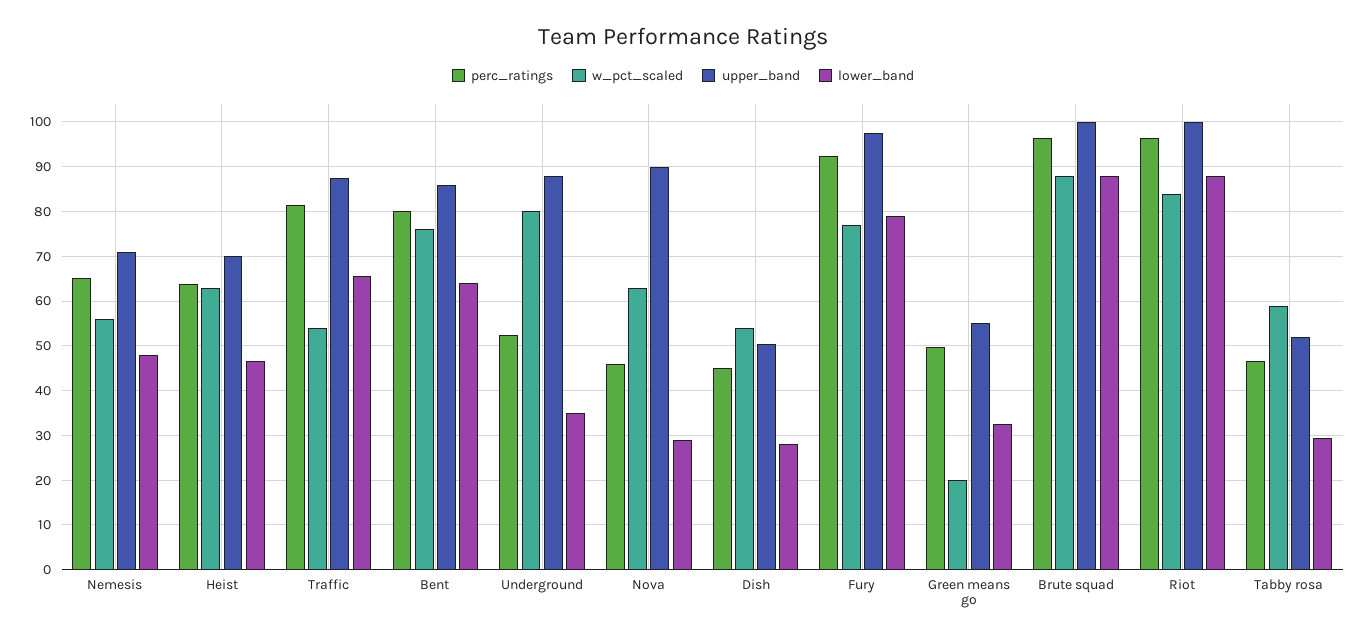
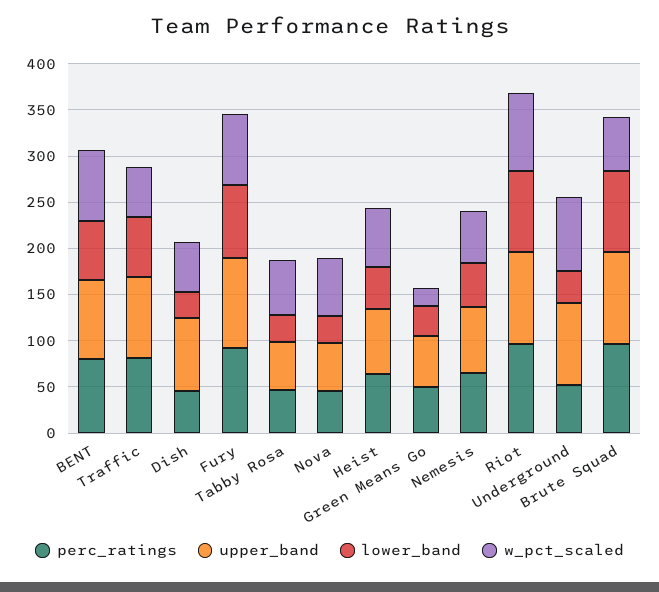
upper_band, Nova: 90 -> 50
upper_band, Dish: 50 -> 80
w_pct_scaled, Brute squad: 88 -> 60

